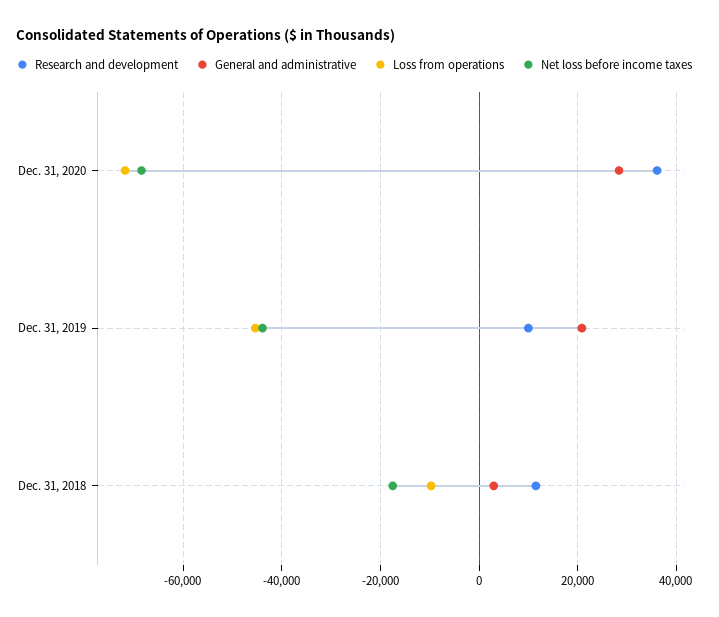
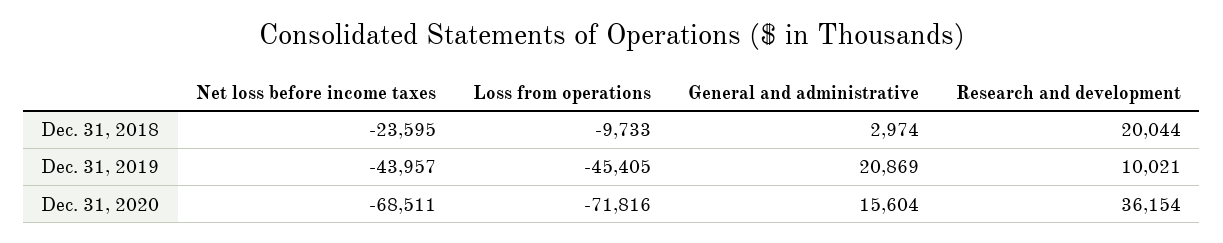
General and administrative, Dec. 31, 2020: 28000 -> 15604
Research and development, Dec. 31, 2018: 12000 -> 20044
Net loss before income taxes, Dec. 31, 2018: -18000 -> -23595

